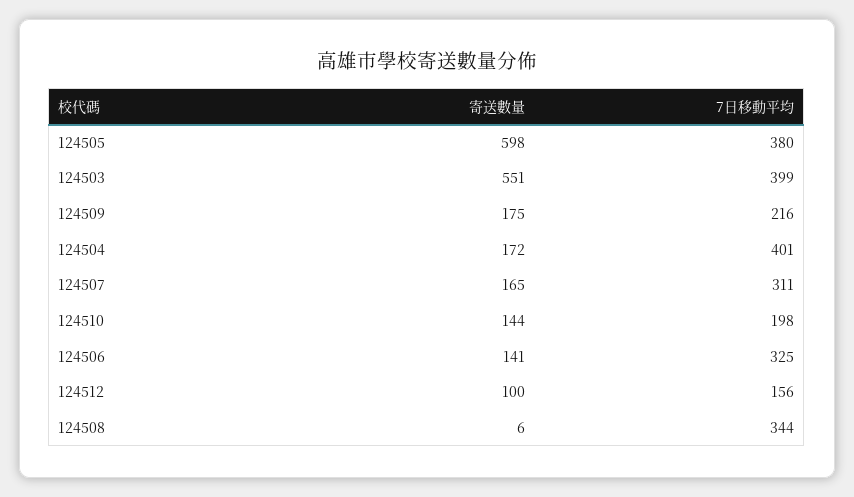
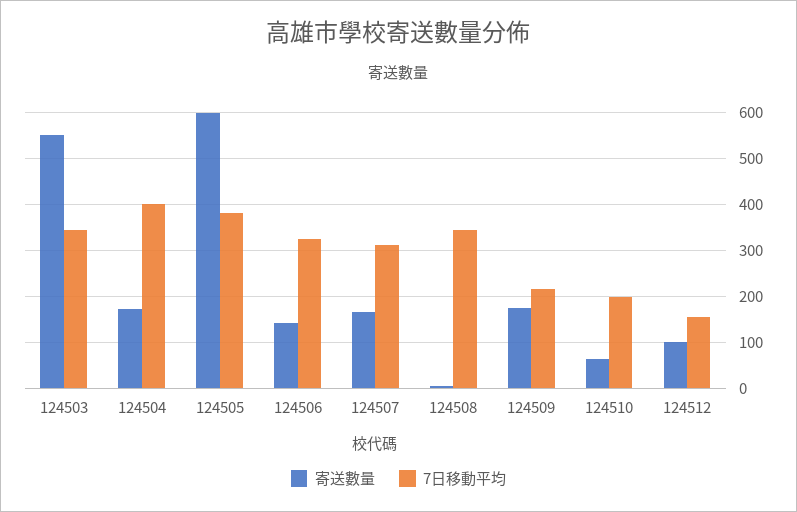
7日移動平均, 124503: 399 -> 340
寄送數量, 124510: 144 -> 60

